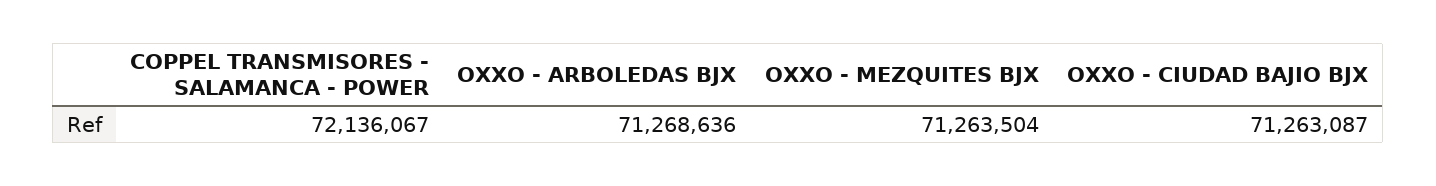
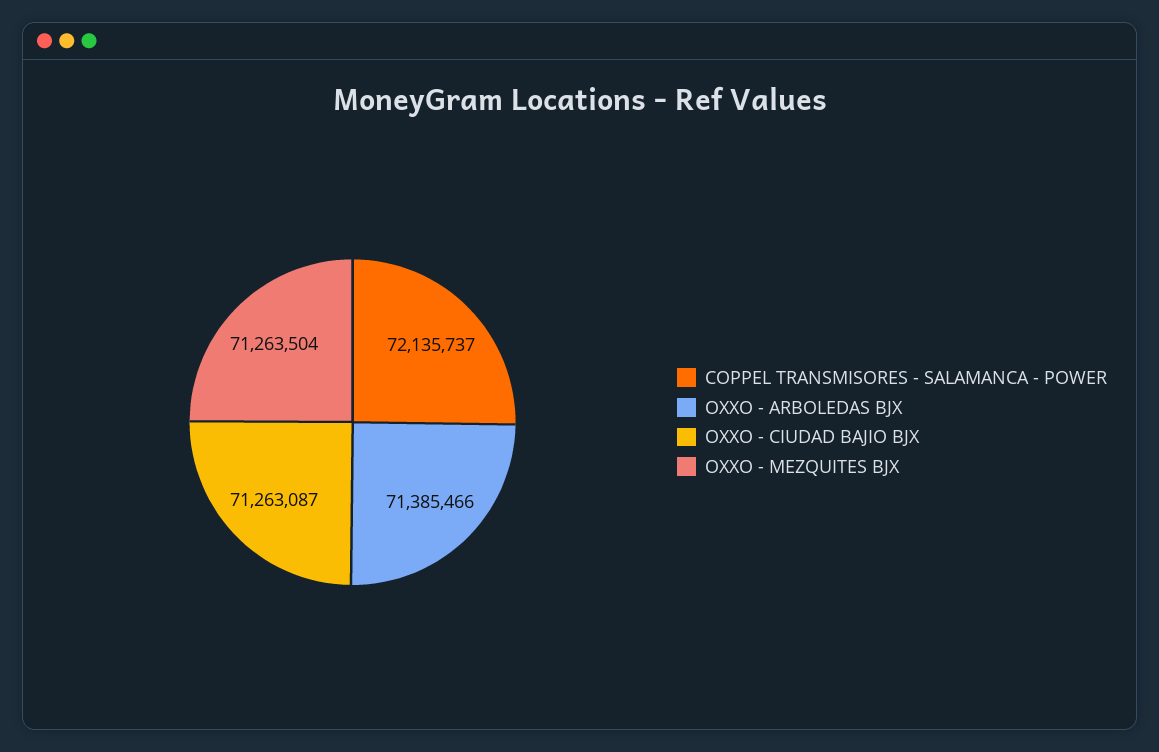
COPPEL TRANSMISORES - SALAMANCA - POWER: 72136067 -> 72135737
OXXO - ARBOLEDAS BJX: 71268636 -> 71385466

